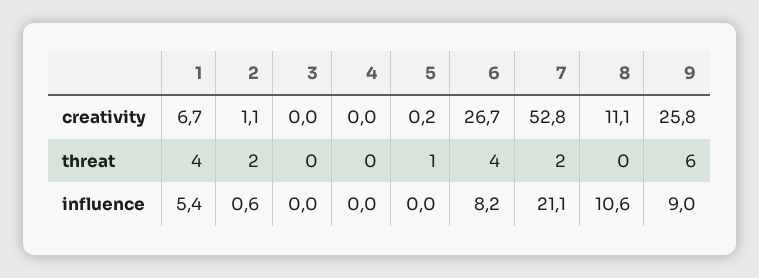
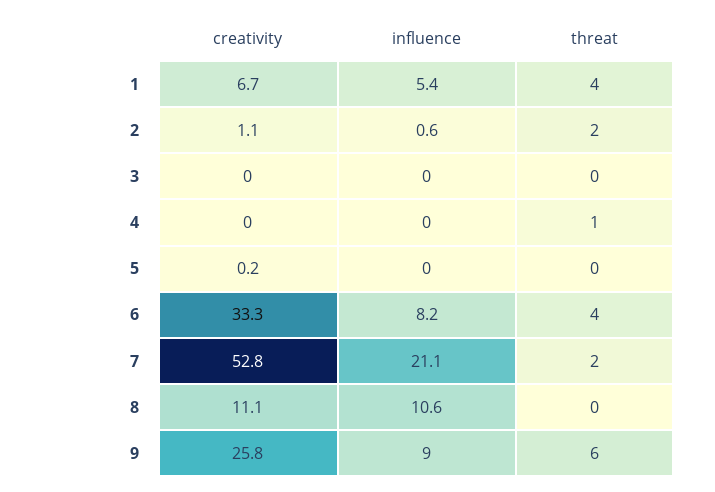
6, creativity: 26.7 -> 33.3
4, threat: 0 -> 1
5, threat: 1 -> 0

